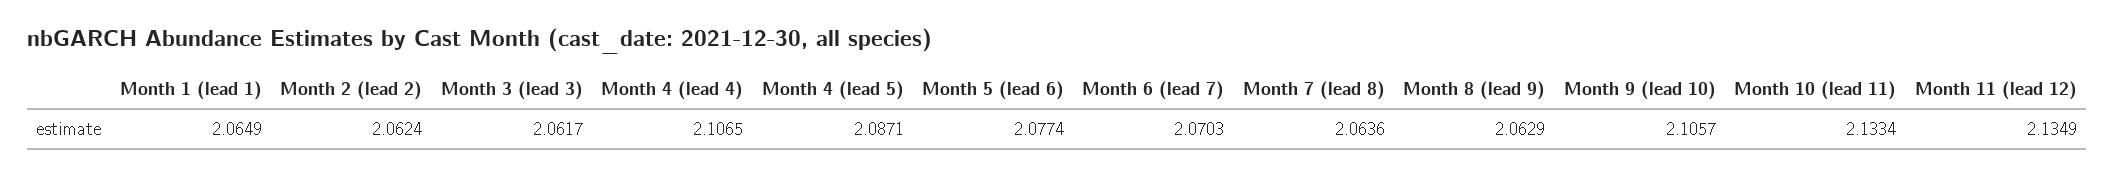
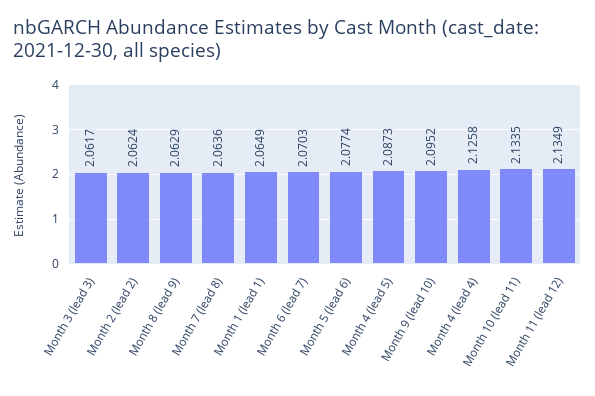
Month 4 (lead 4): 2.1065 -> 2.1258
Month 4 (lead 5): 2.0871 -> 2.0873
Month 9 (lead 10): 2.1057 -> 2.0952
Month 10 (lead 11): 2.1334 -> 2.1335

